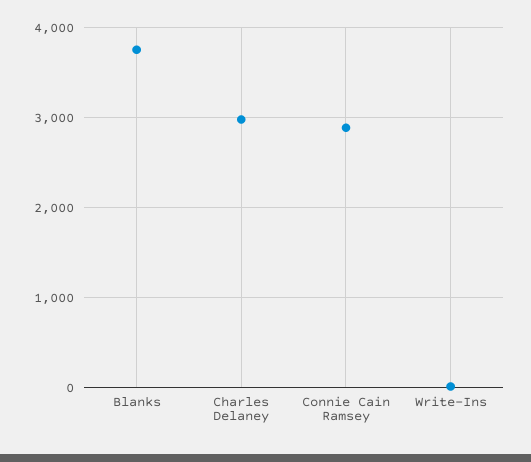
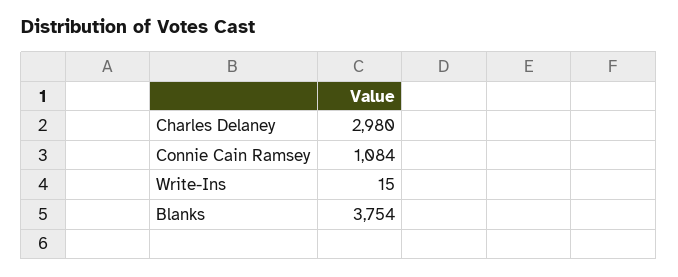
Connie Cain Ramsey: 2900 -> 1084

